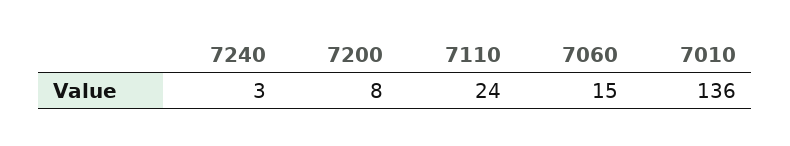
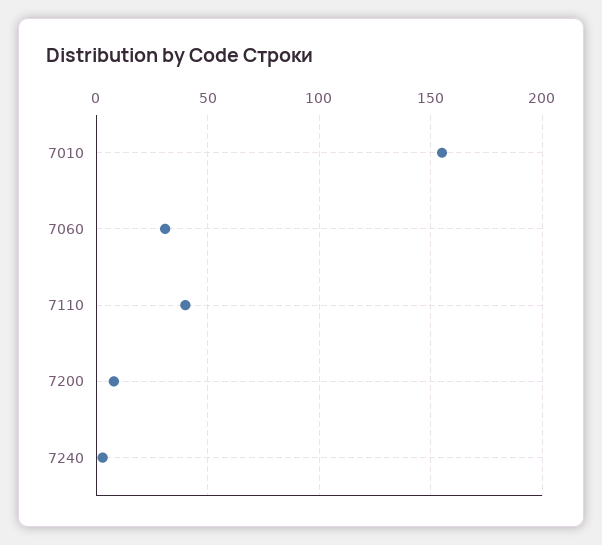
7110: 24 -> 40
7060: 15 -> 30
7010: 136 -> 155

